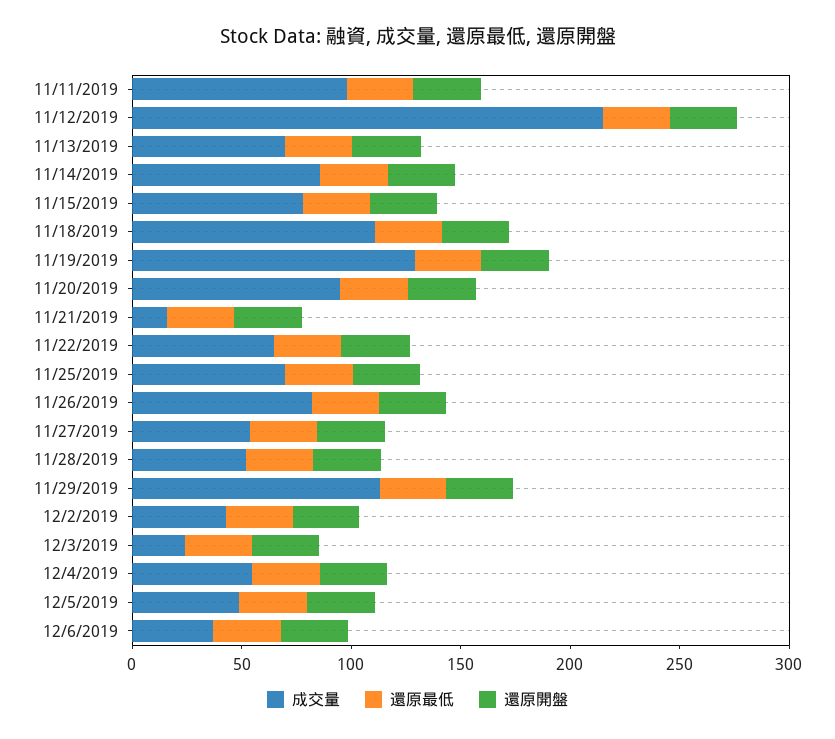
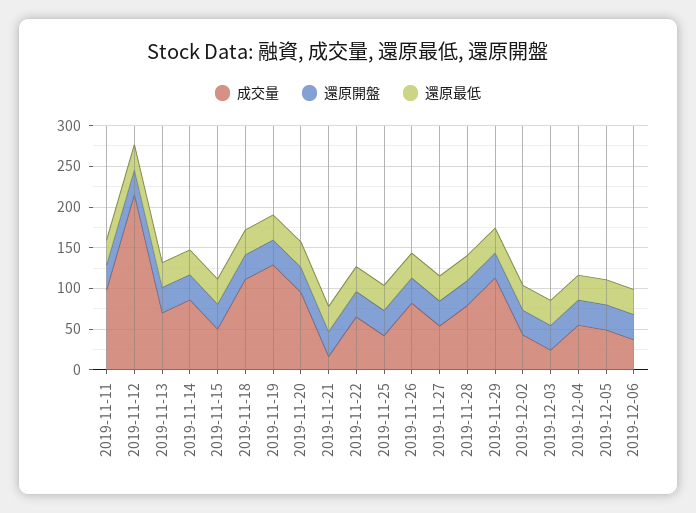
成交量, 11/15/2019: 80 -> 50
成交量, 11/25/2019: 70 -> 40
成交量, 11/28/2019: 50 -> 80

